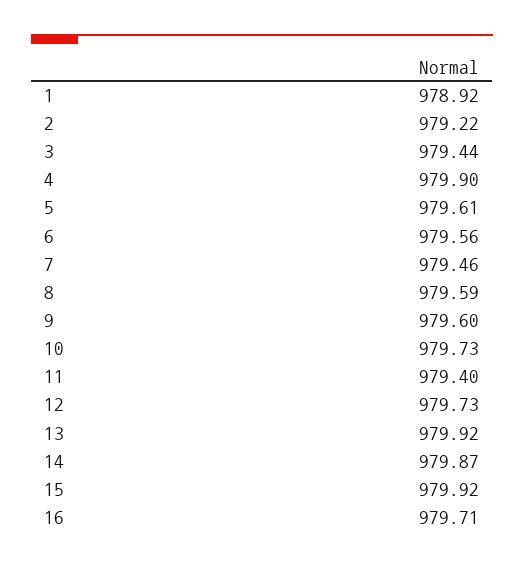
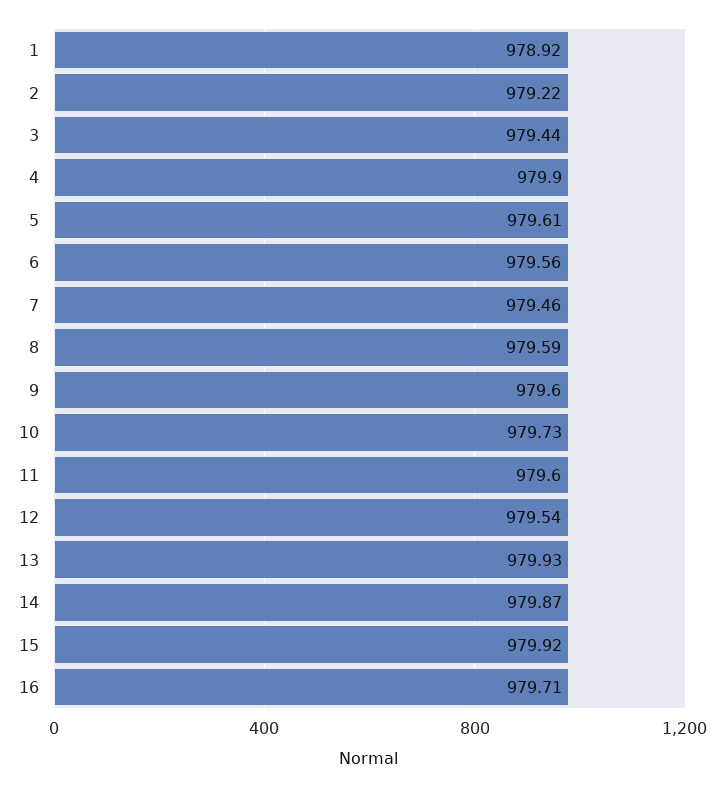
11: 979.4 -> 979.6
12: 979.73 -> 979.54
13: 979.92 -> 979.93

